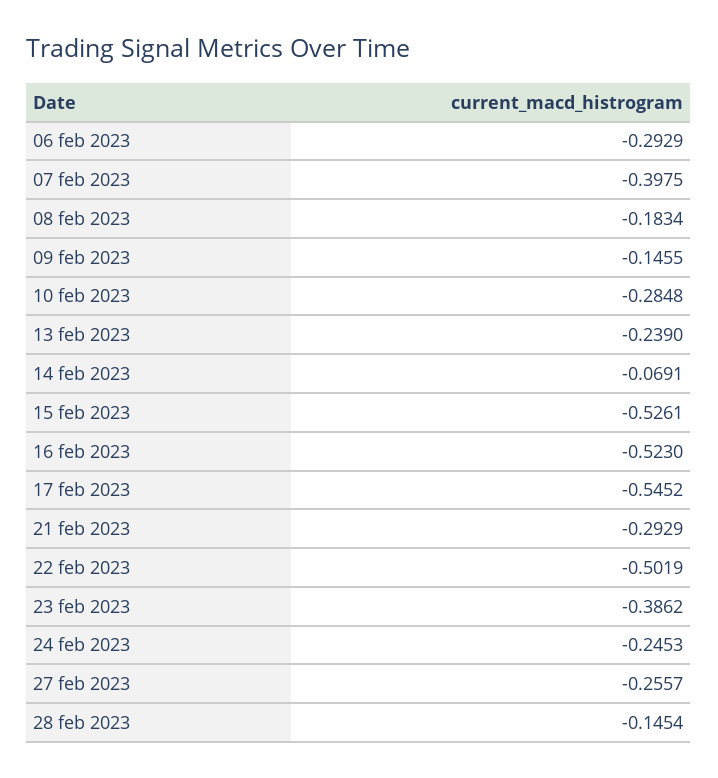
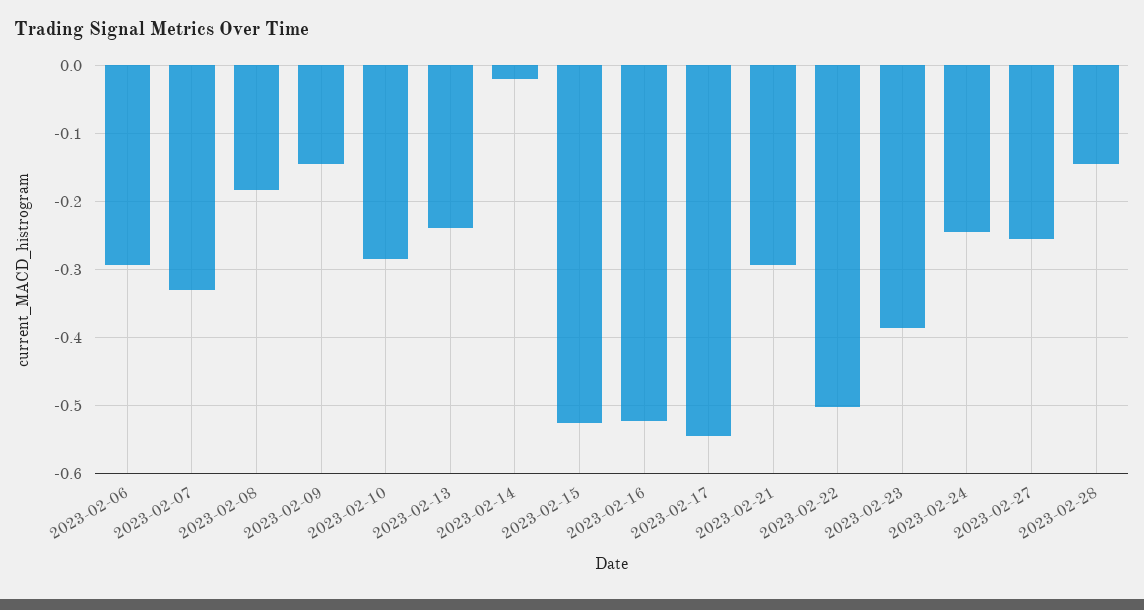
07 feb 2023: -0.3975 -> -0.33
14 feb 2023: -0.0691 -> -0.02

